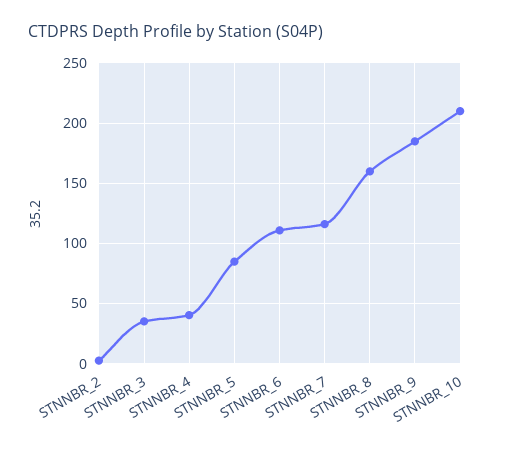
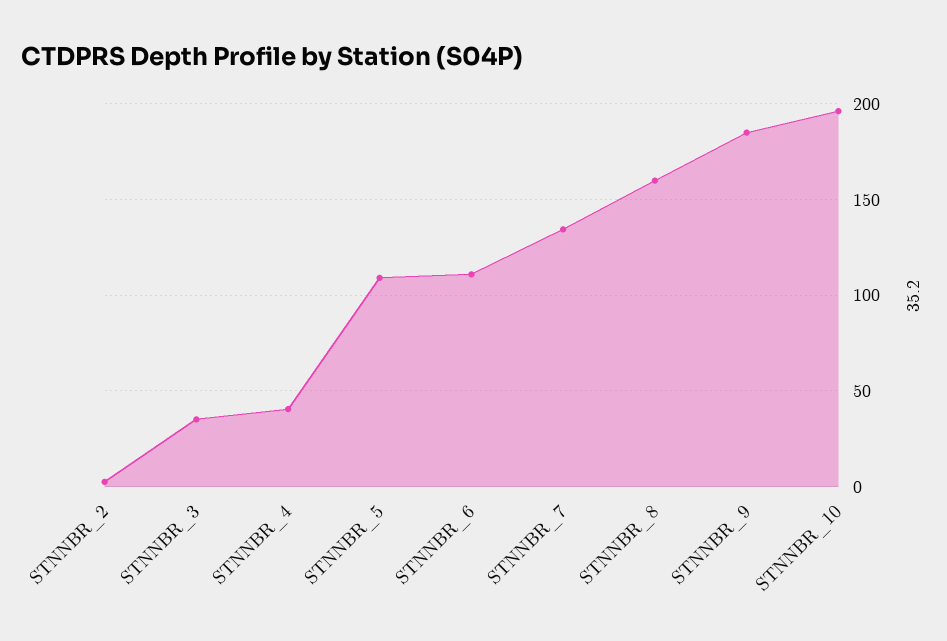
STNNBR_5: 85 -> 110
STNNBR_7: 115 -> 135
STNNBR_10: 210 -> 195

